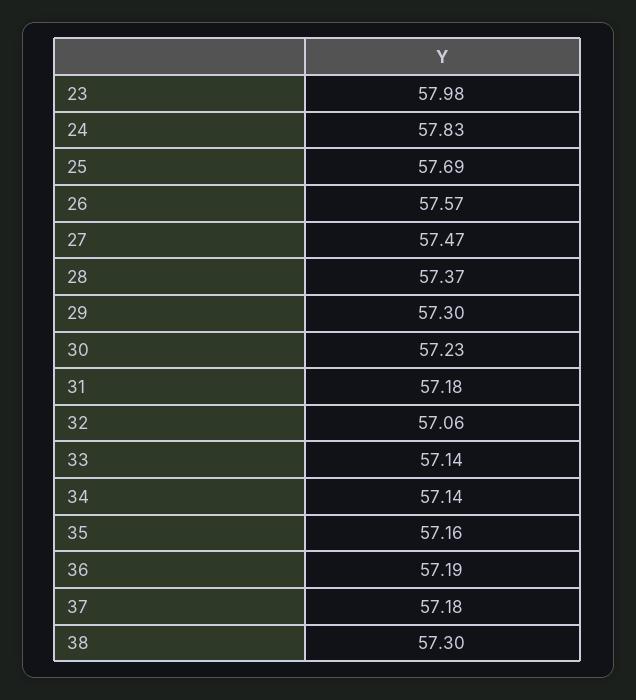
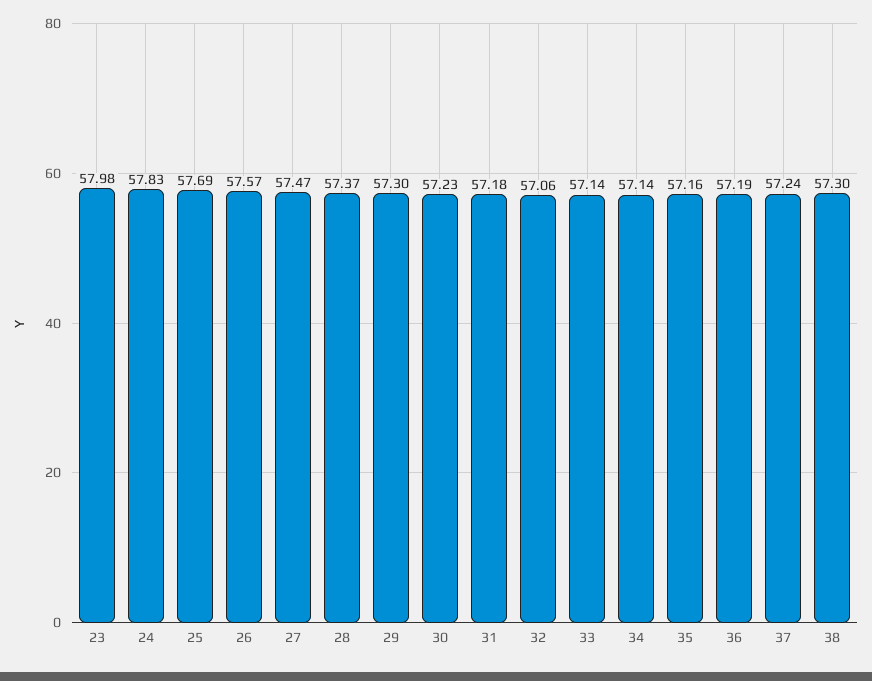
37: 57.18 -> 57.24

